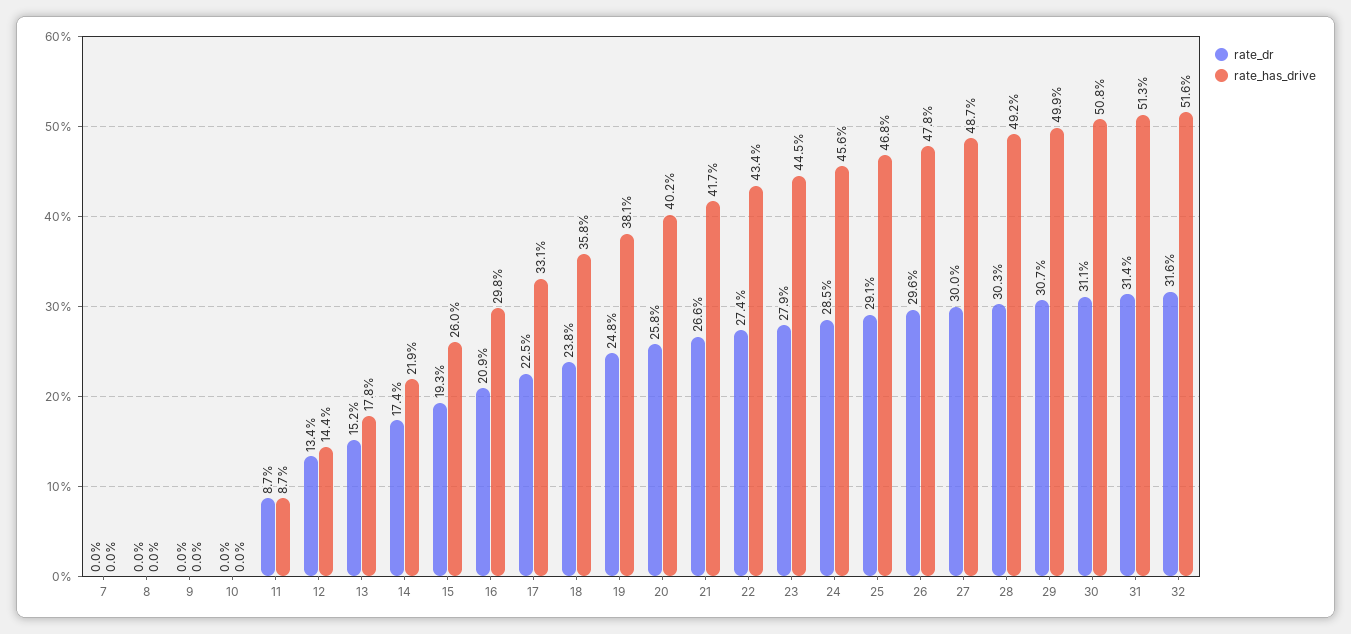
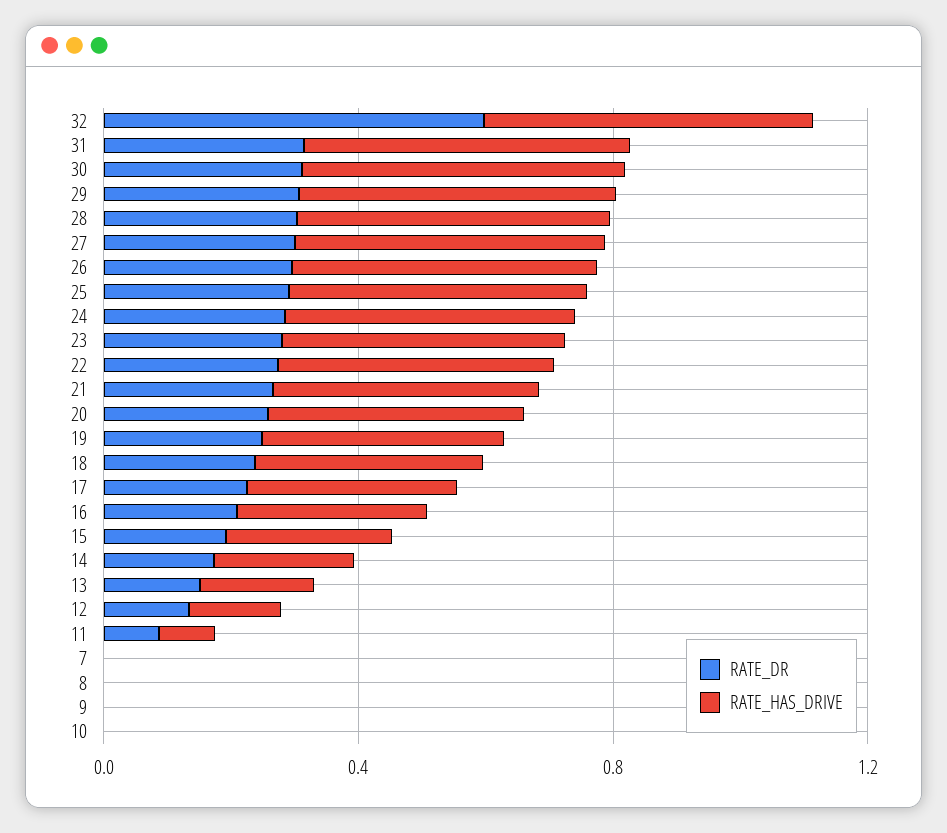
rate_dr, 32: 0.316 -> 0.6

